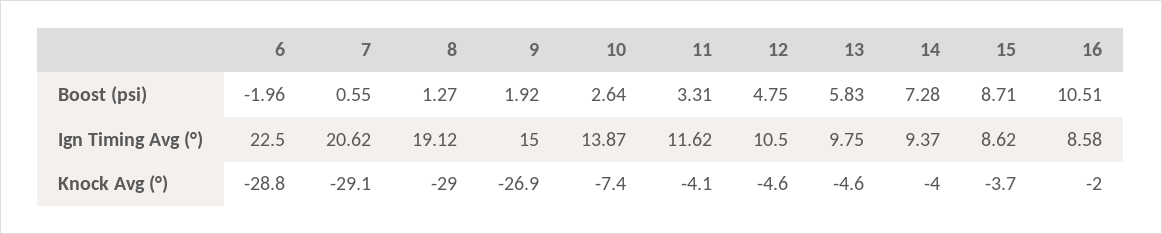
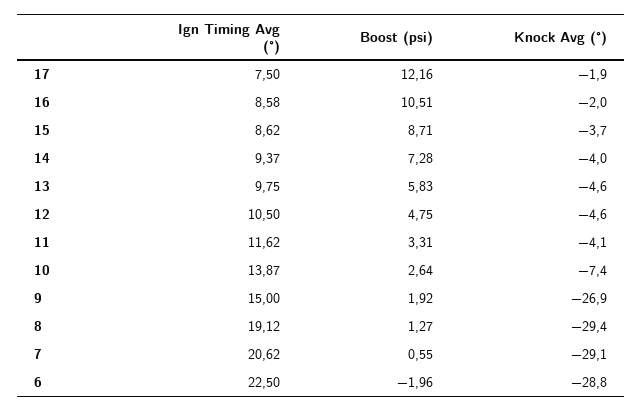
8, Knock Avg (°): -29 -> -29.4
17, Ign Timing Avg (°): none -> 7.5
17, Boost (psi): none -> 12.16
17, Knock Avg (°): none -> -1.9

